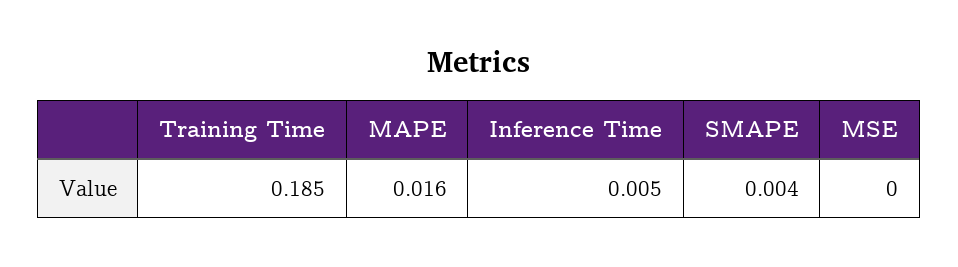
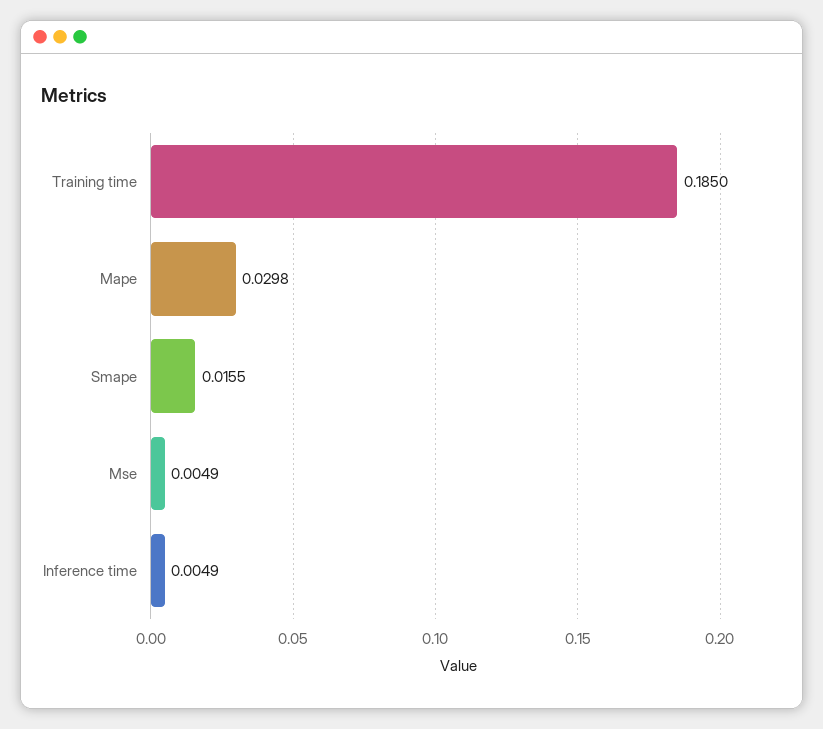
MAPE: 0.016 -> 0.0298
SMAPE: 0.004 -> 0.0155
MSE: 0 -> 0.0049

